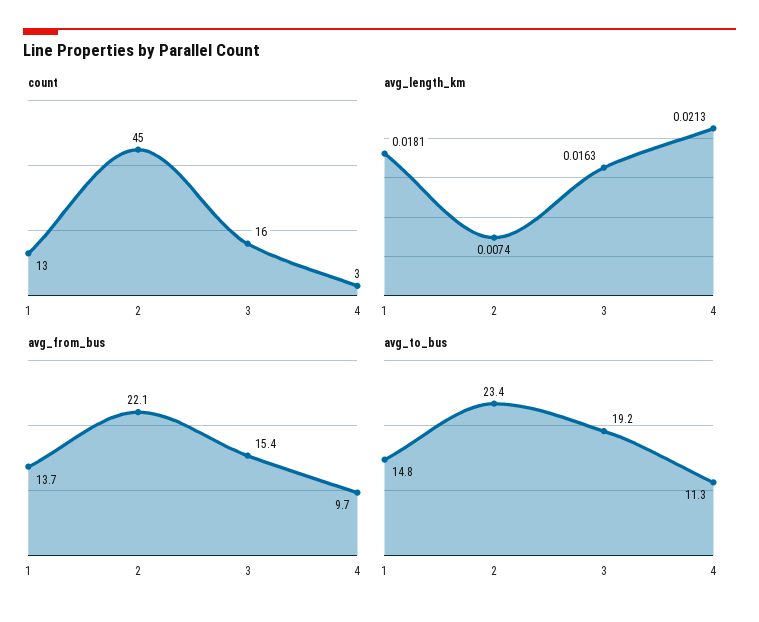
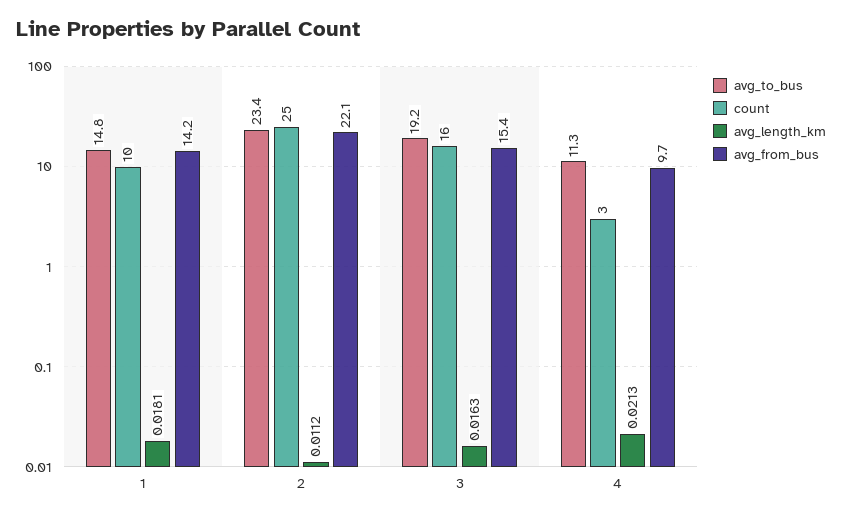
count, 1: 13 -> 10
count, 2: 45 -> 25
avg_length_km, 2: 0.0074 -> 0.0112
avg_from_bus, 1: 13.7 -> 14.2

